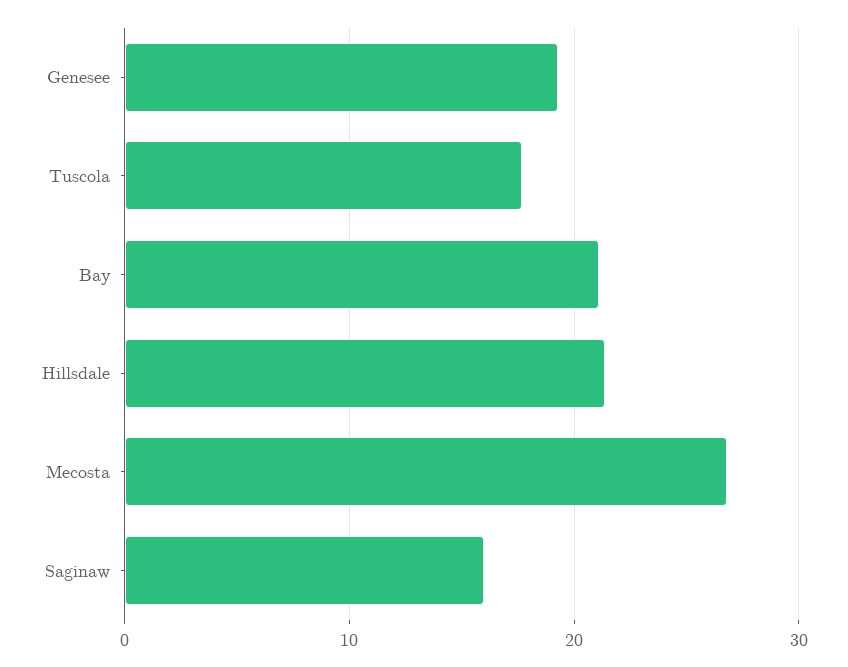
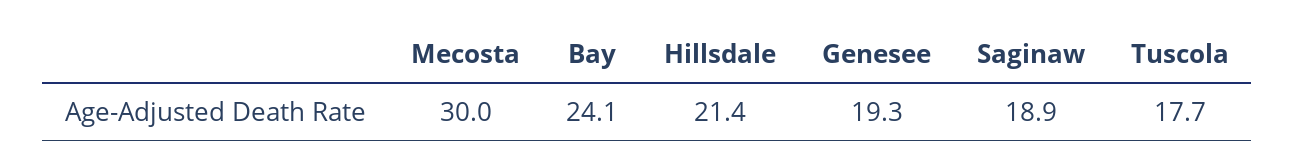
Bay: 21 -> 24.1
Mecosta: 27 -> 30
Saginaw: 16 -> 18.9

